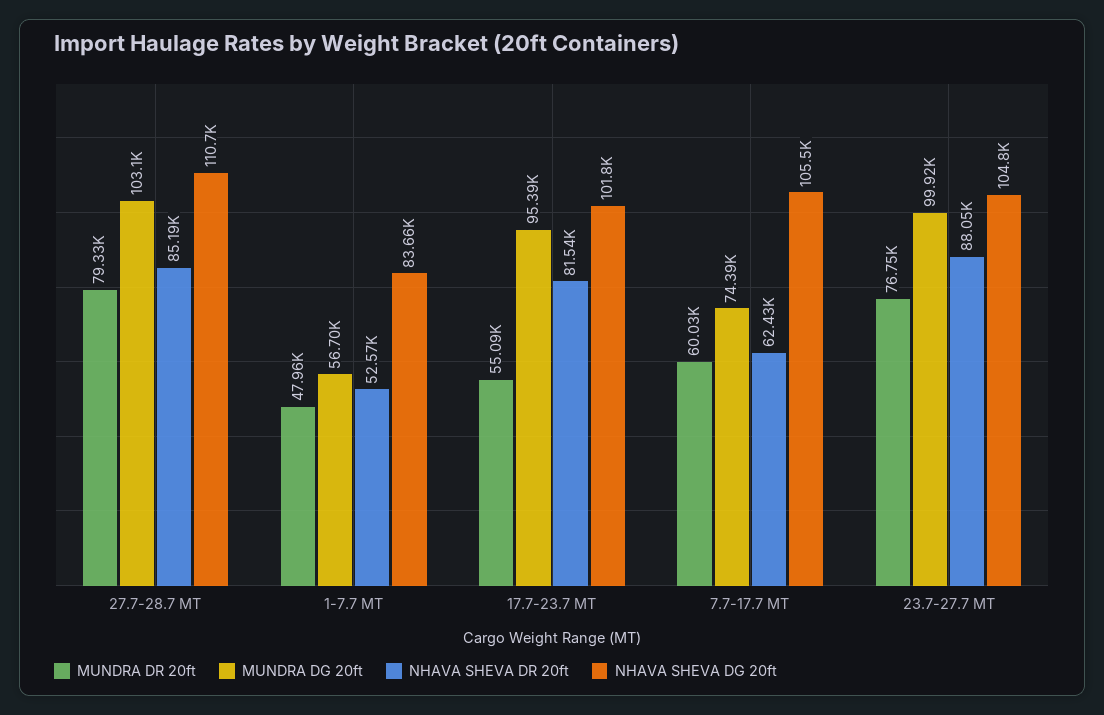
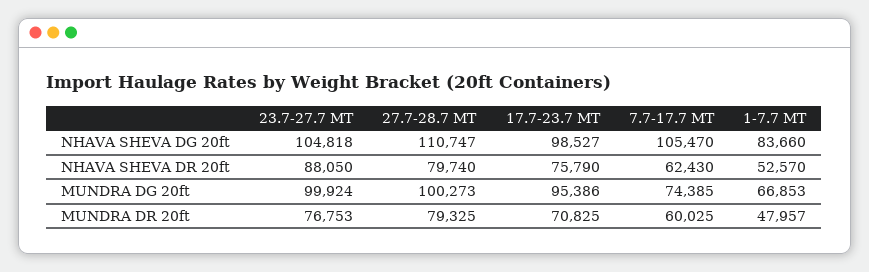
MUNDRA DG 20ft, 27.7-28.7 MT: 103100 -> 100273
NHAVA SHEVA DR 20ft, 27.7-28.7 MT: 85190 -> 79740
MUNDRA DG 20ft, 1-7.7 MT: 56700 -> 66853
MUNDRA DR 20ft, 17.7-23.7 MT: 55090 -> 70825
NHAVA SHEVA DR 20ft, 17.7-23.7 MT: 81540 -> 75790
NHAVA SHEVA DG 20ft, 17.7-23.7 MT: 101800 -> 98527

